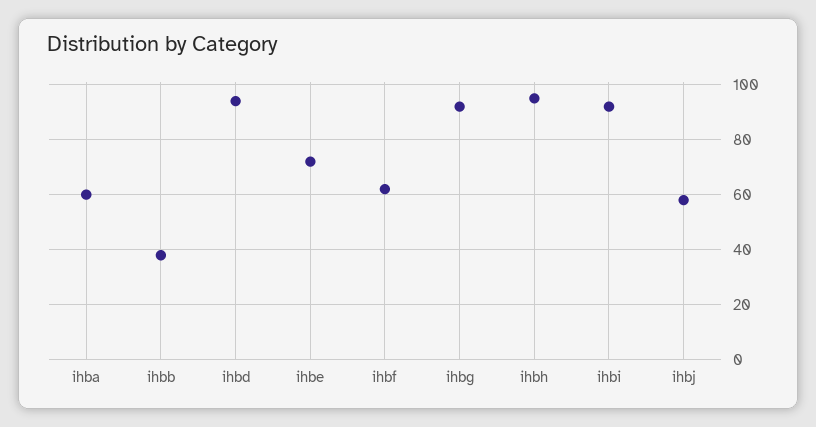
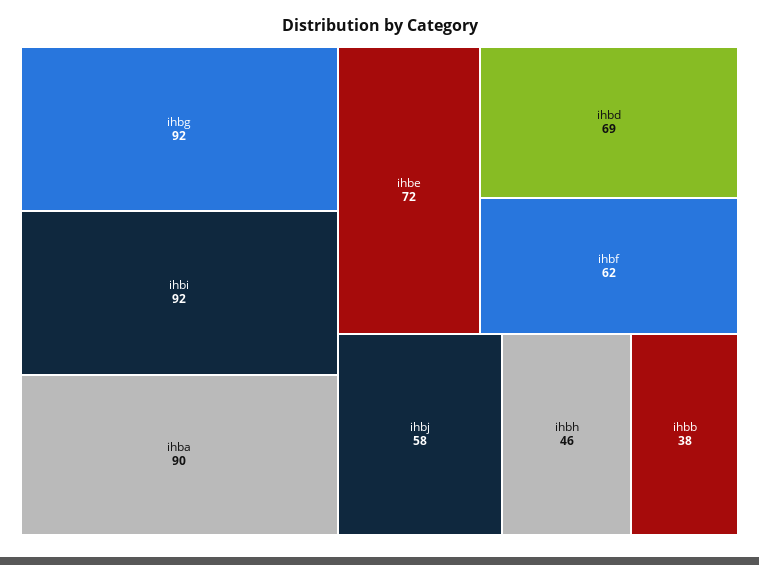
ihba: 60 -> 90
ihbd: 95 -> 69
ihbh: 95 -> 46

